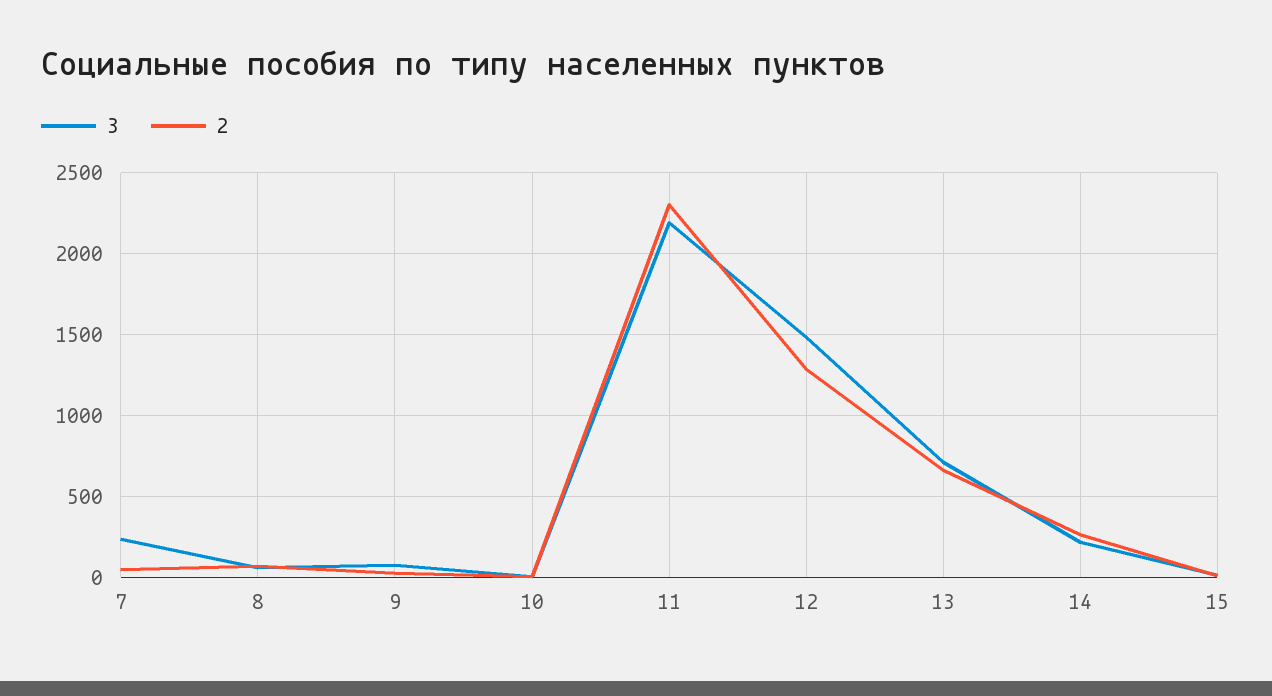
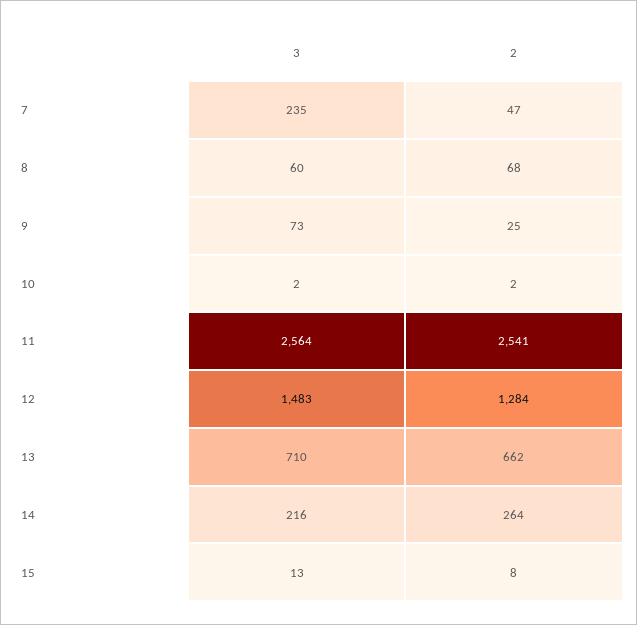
3, 11: 2200 -> 2564
2, 11: 2300 -> 2541

